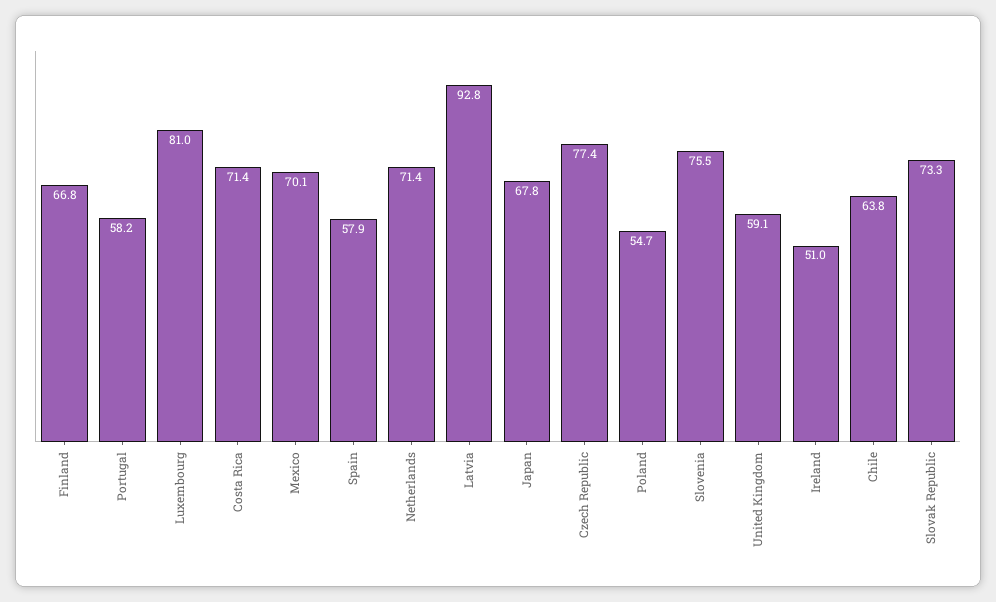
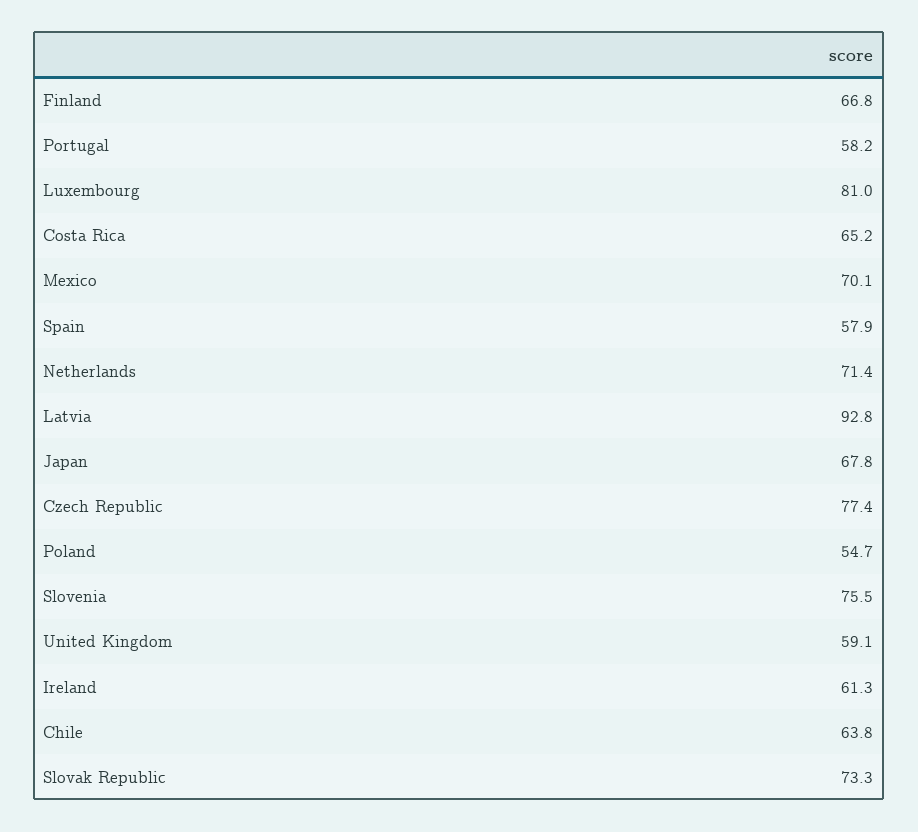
Costa Rica: 71.4 -> 65.2
Ireland: 51 -> 61.3

